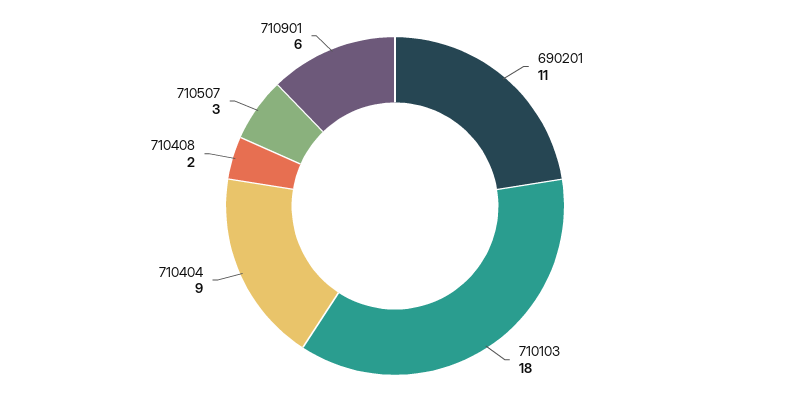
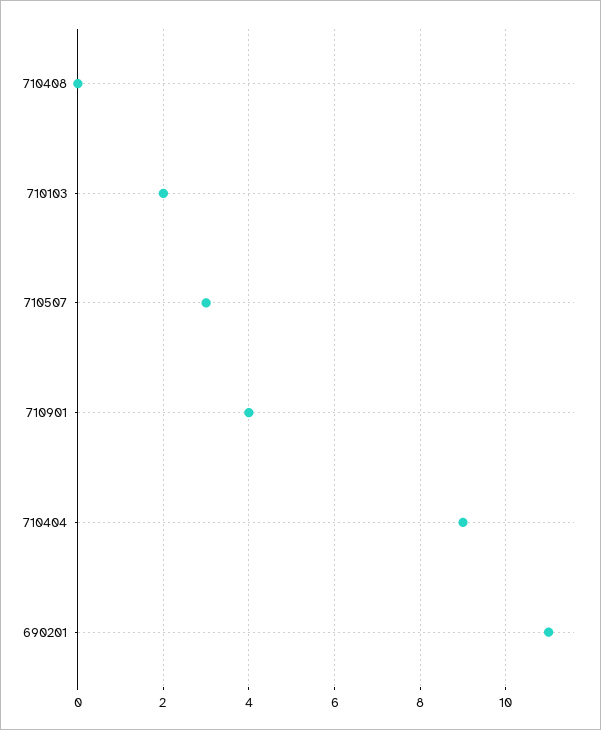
710103: 18 -> 2
710408: 2 -> 0
710901: 6 -> 4

